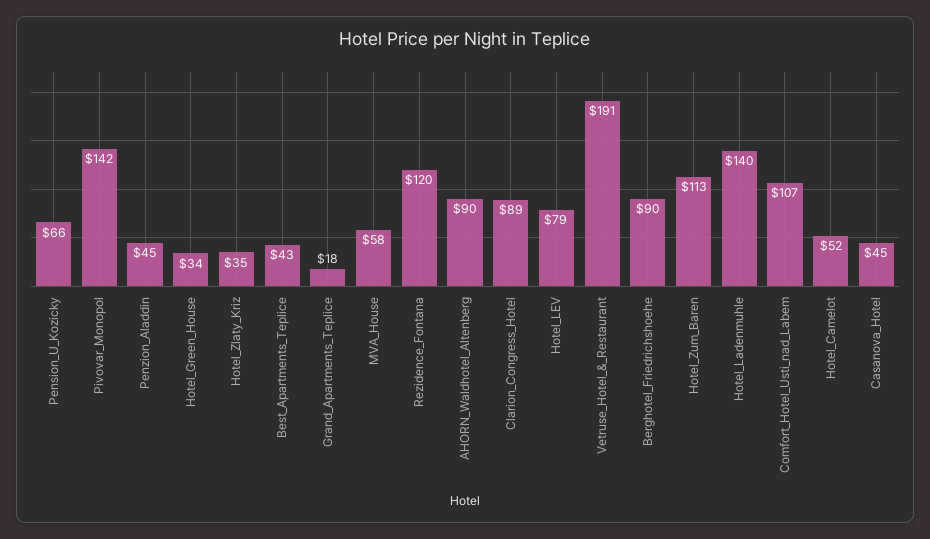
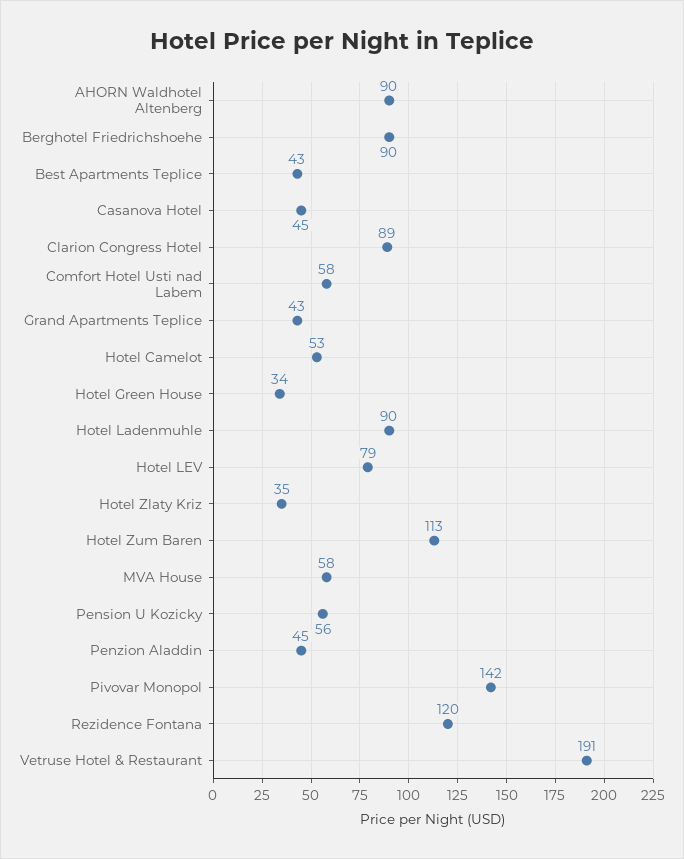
Pension_U_Kozicky: 66 -> 56
Grand_Apartments_Teplice: 18 -> 43
Hotel_Ladenmuhle: 140 -> 90
Comfort_Hotel_Usti_nad_Labem: 107 -> 58
Hotel_Camelot: 52 -> 53

